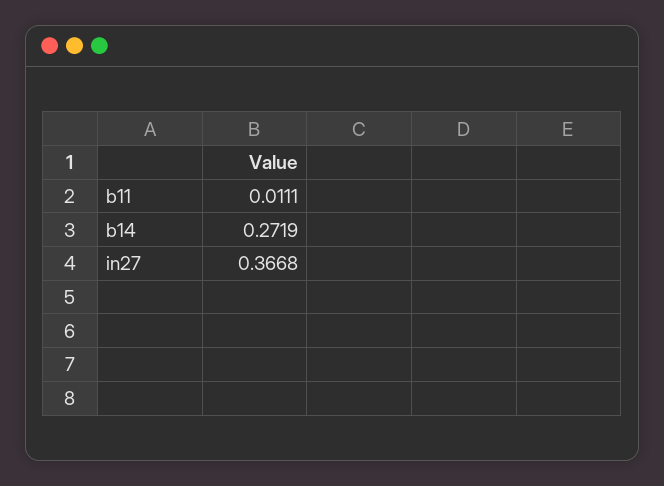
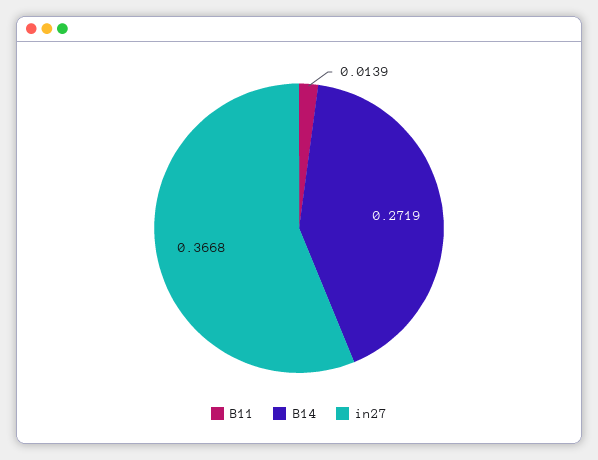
b11: 0.0111 -> 0.0139

